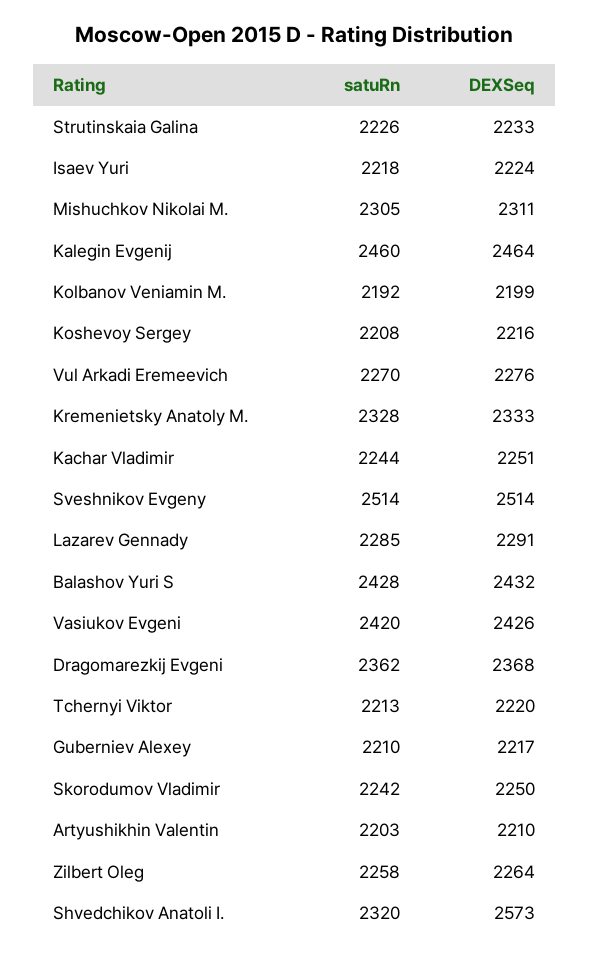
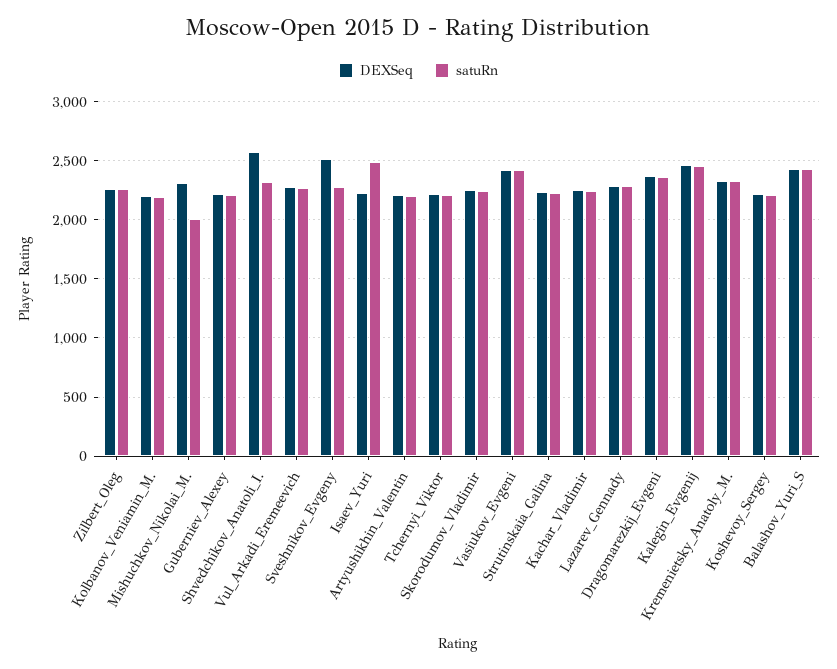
satuRn, Isaev Yuri: 2218 -> 2500
satuRn, Mishuchkov Nikolai M.: 2305 -> 2000
satuRn, Sveshnikov Evgeny: 2514 -> 2300

